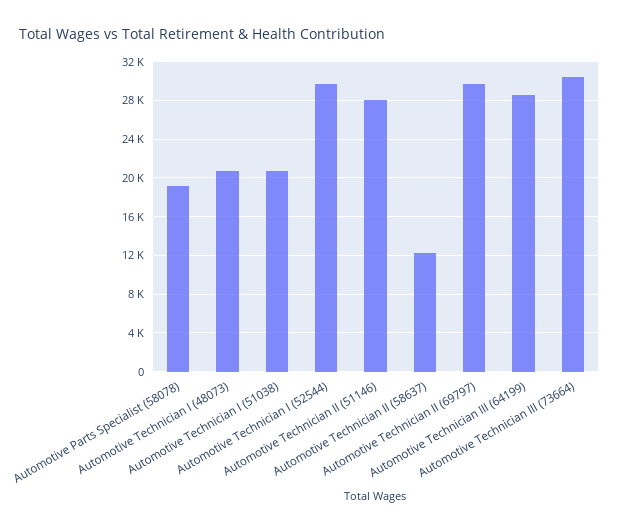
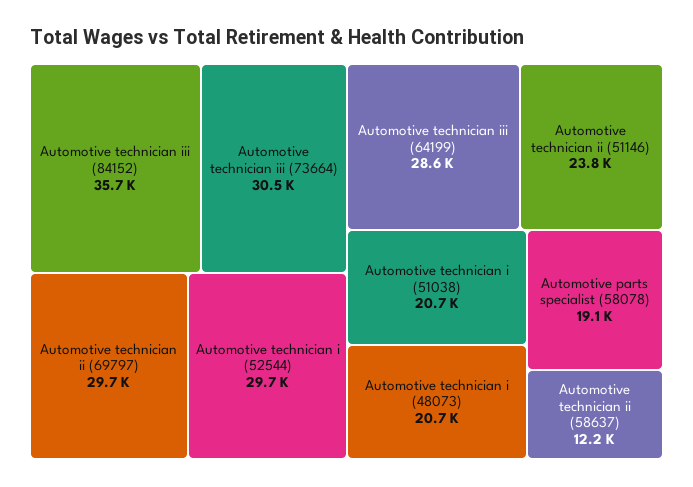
Automotive Technician II (51146): 28000 -> 23800
Automotive technician iii (84152): none -> 35700

